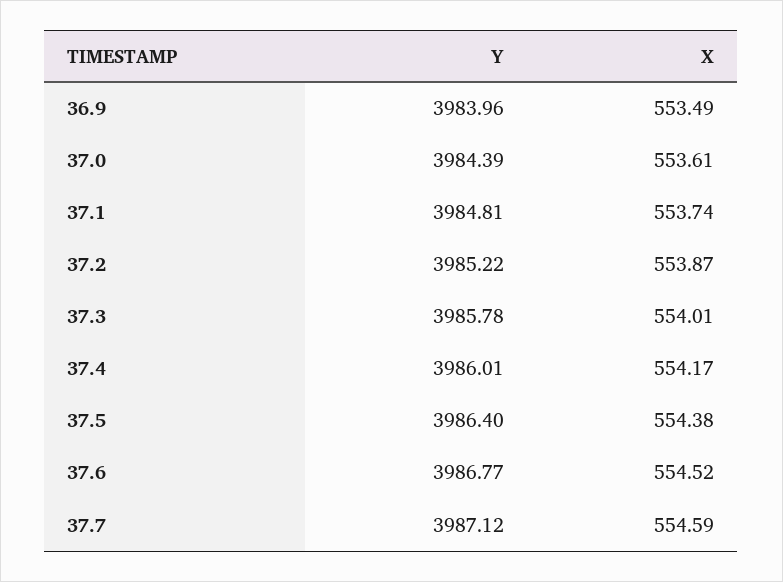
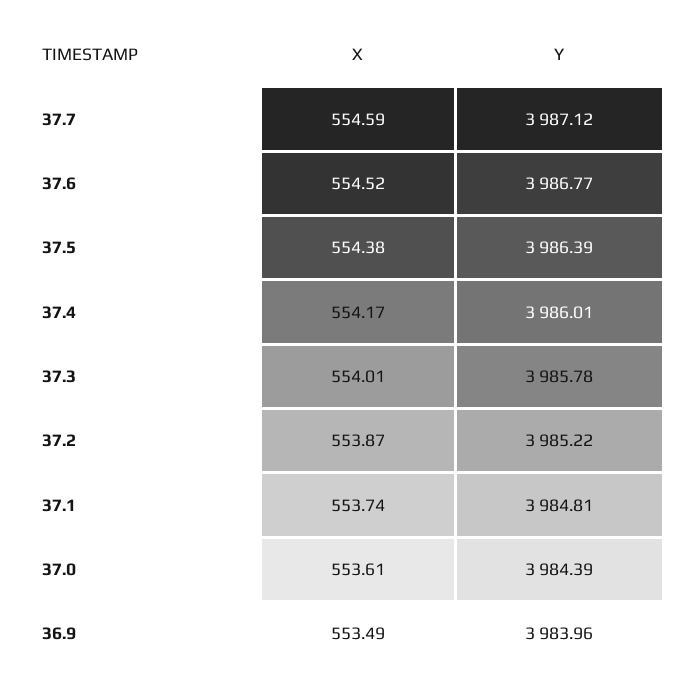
Y, 37.5: 3986.4 -> 3986.39

